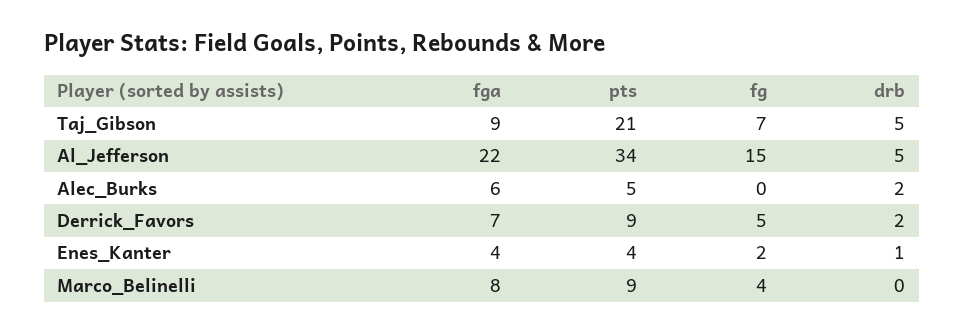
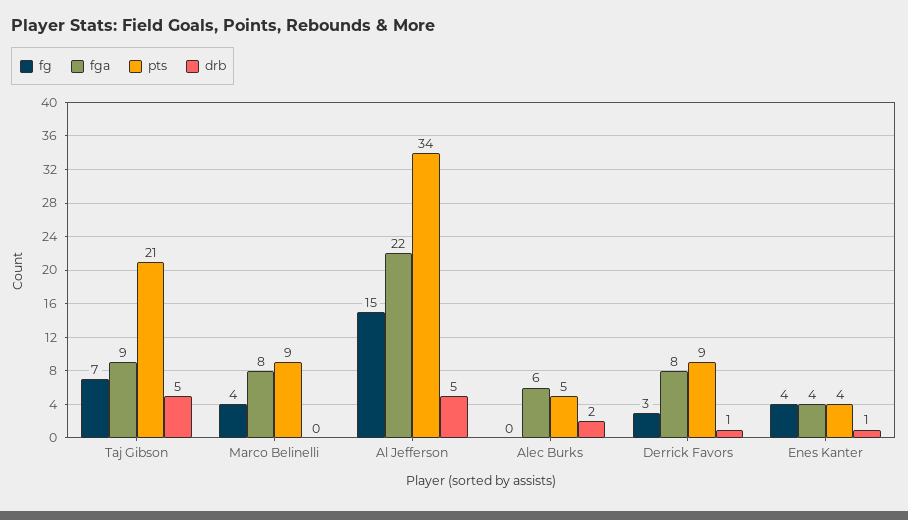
fga, Derrick_Favors: 7 -> 8
fg, Derrick_Favors: 5 -> 3
drb, Derrick_Favors: 2 -> 1
fg, Enes_Kanter: 2 -> 4

